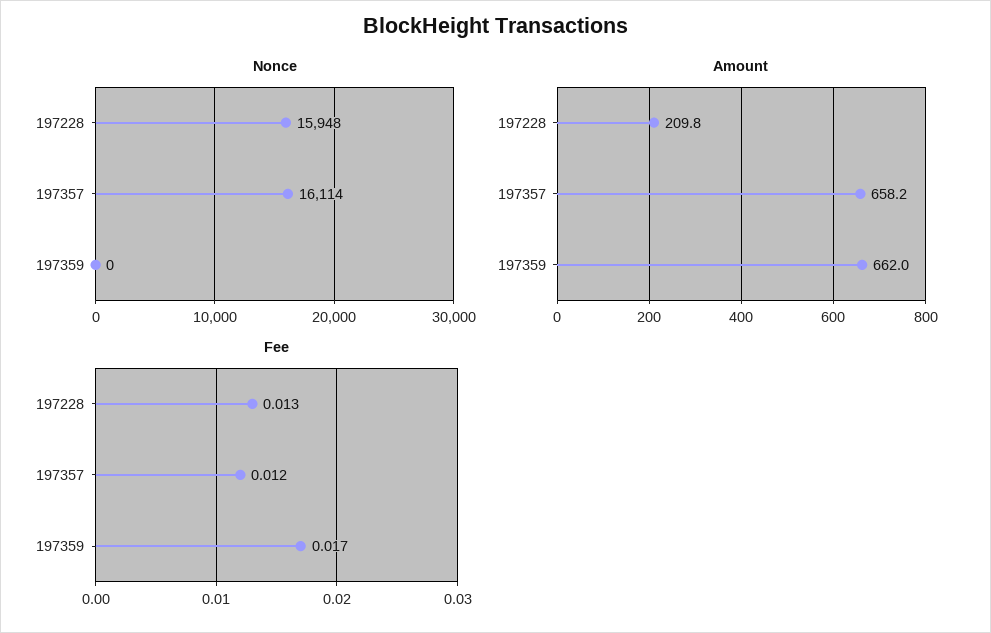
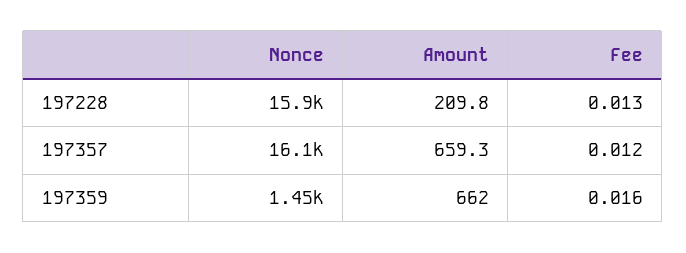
Nonce, 197359: 0 -> 1450
Amount, 197357: 658.2 -> 659.3
Fee, 197359: 0.017 -> 0.016

